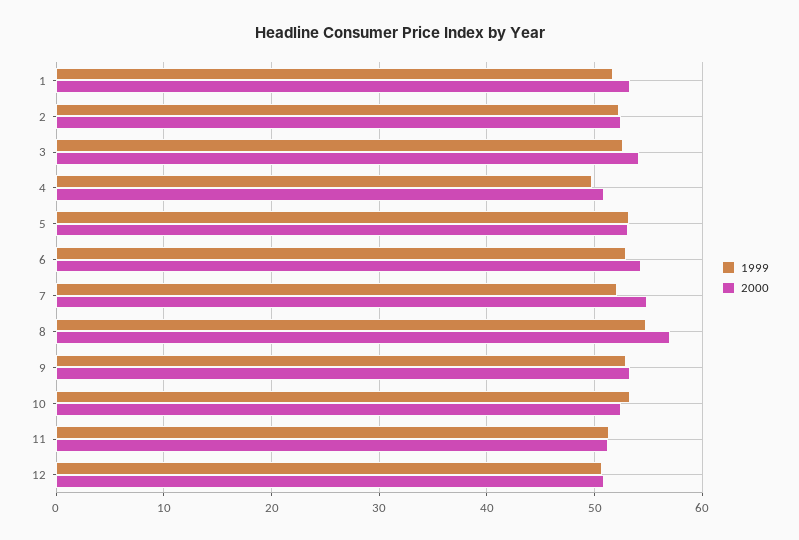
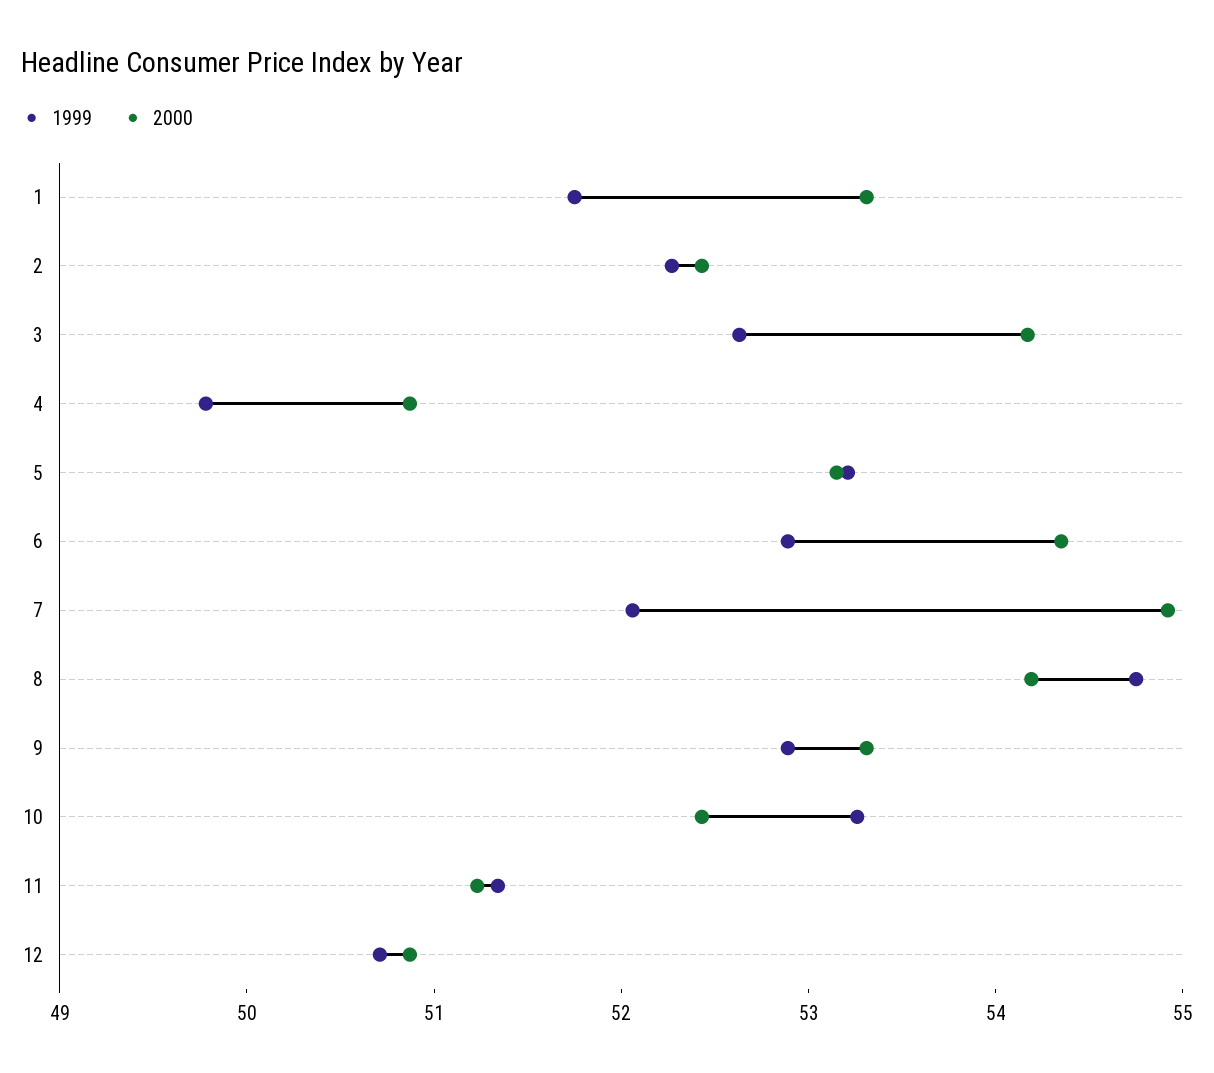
2000, 8: 57 -> 54.2

